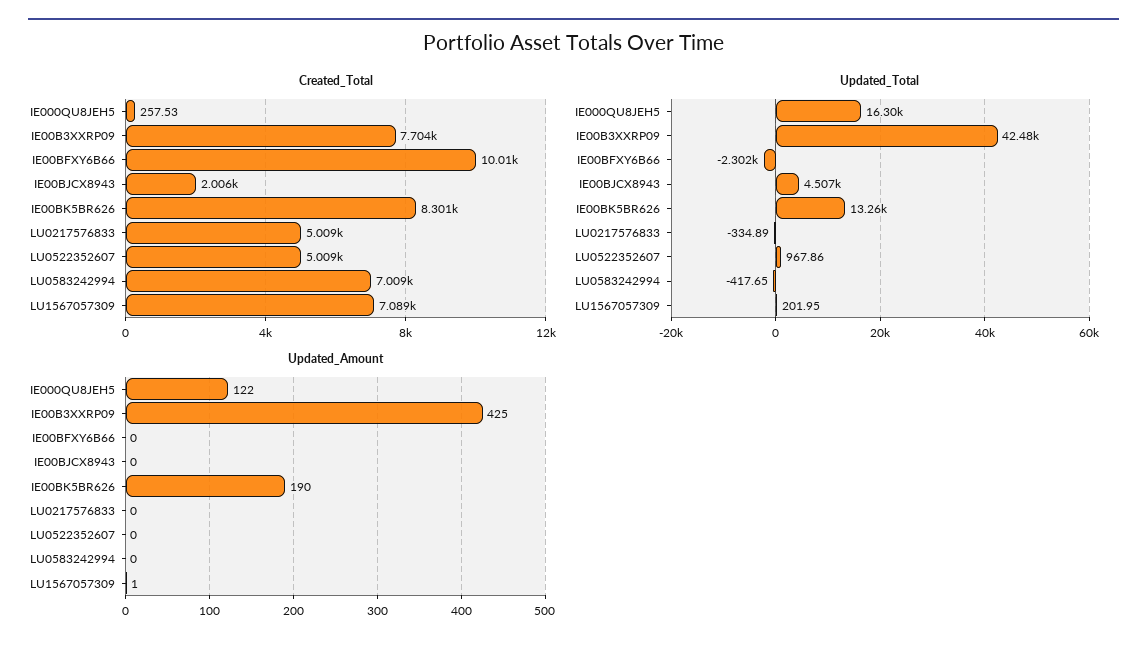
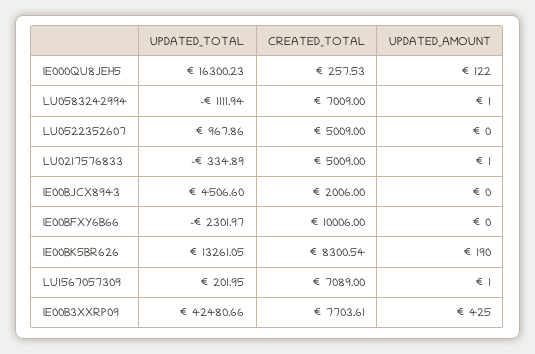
Updated_Total, LU0583242994: -417.65 -> -1111.94
Updated_Amount, LU0217576833: 0 -> 1
Updated_Amount, LU0583242994: 0 -> 1

